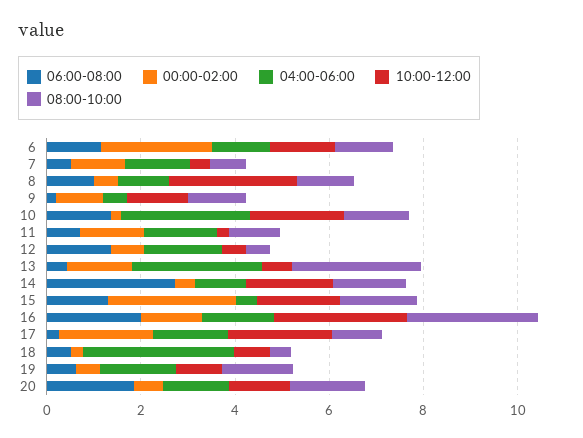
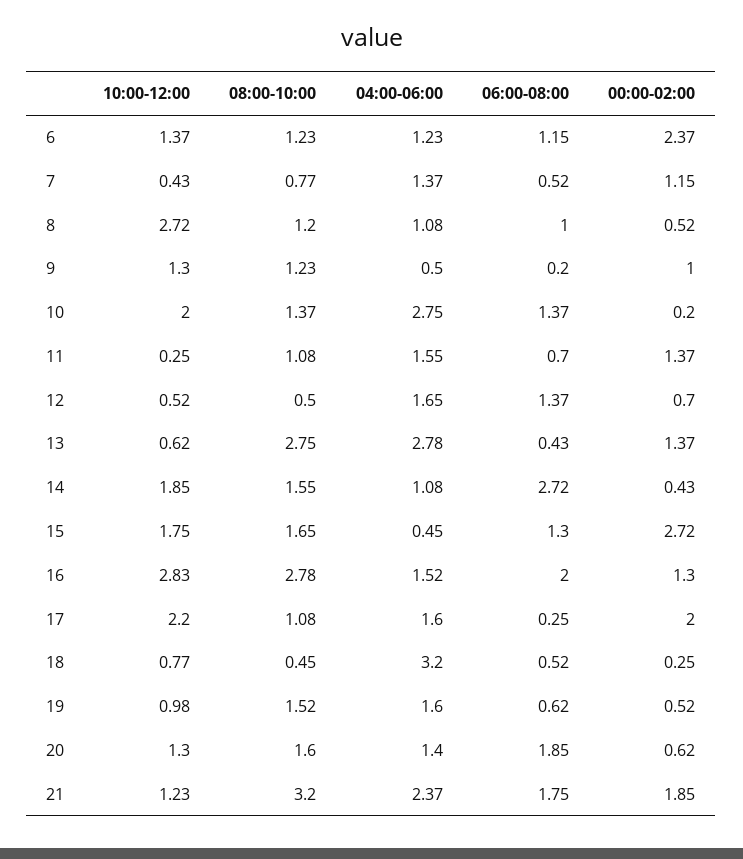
10:00-12:00, 21: none -> 1.23
08:00-10:00, 21: none -> 3.2
04:00-06:00, 21: none -> 2.37
06:00-08:00, 21: none -> 1.75
00:00-02:00, 21: none -> 1.85

